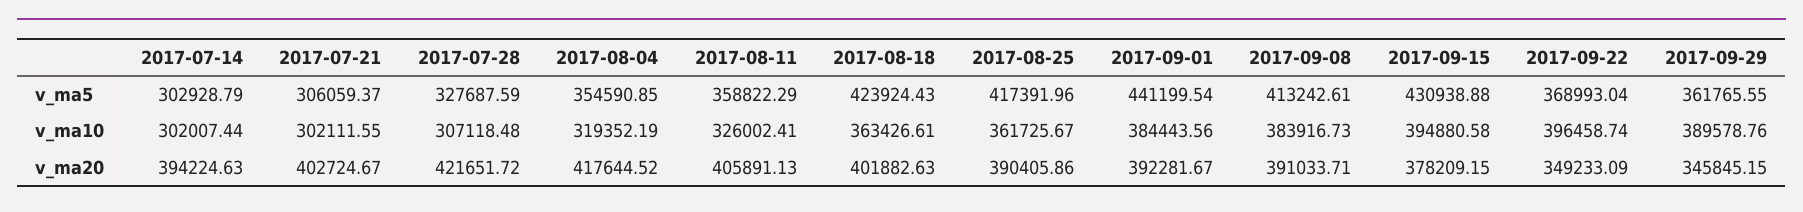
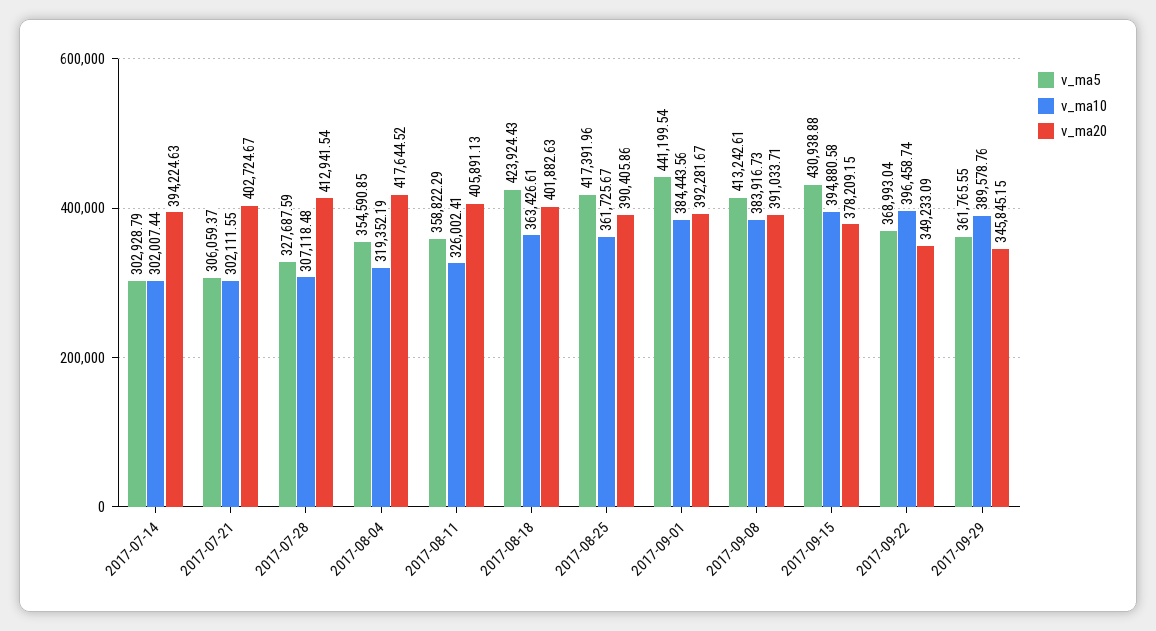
v_ma20, 2017-07-28: 421651.72 -> 412941.54

